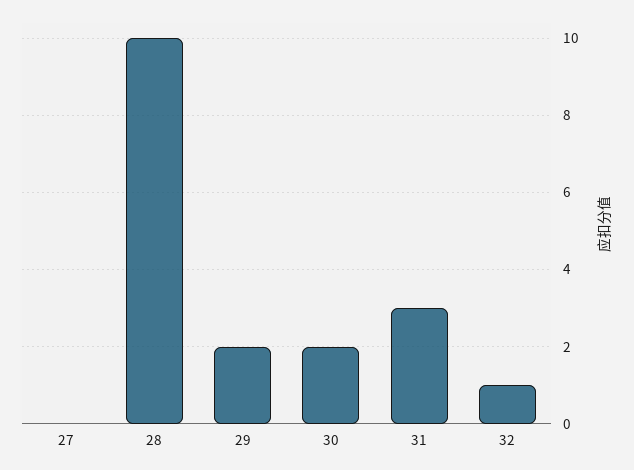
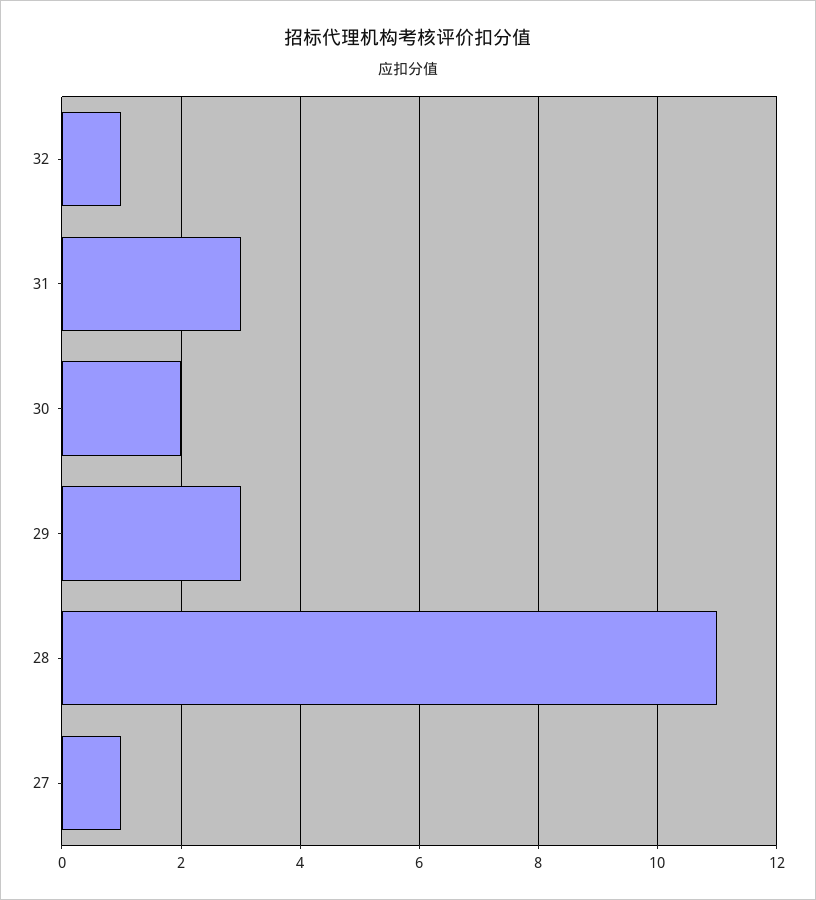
27: 0 -> 1
28: 10 -> 11
29: 2 -> 3

